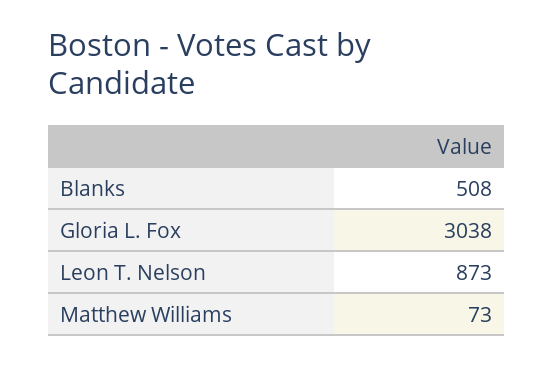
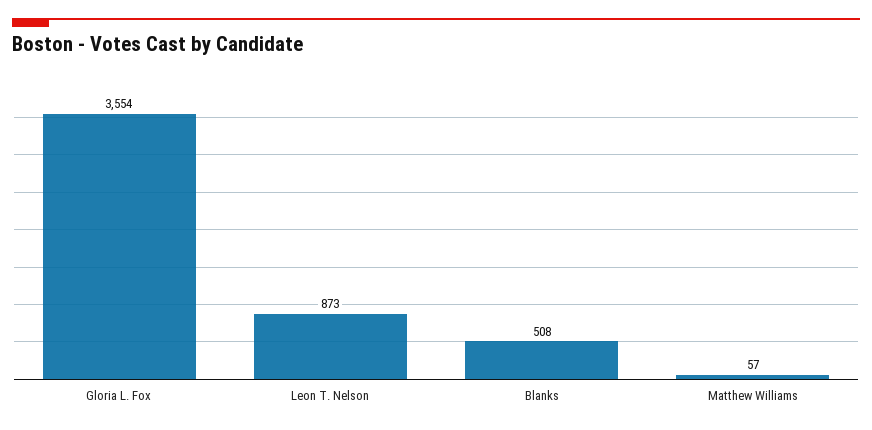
Gloria L. Fox: 3038 -> 3554
Matthew Williams: 73 -> 57

